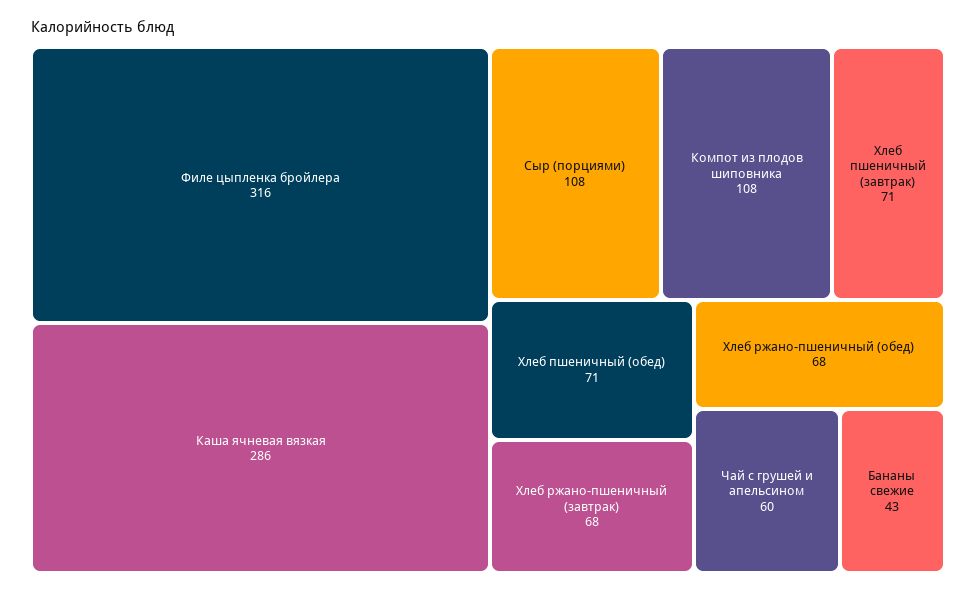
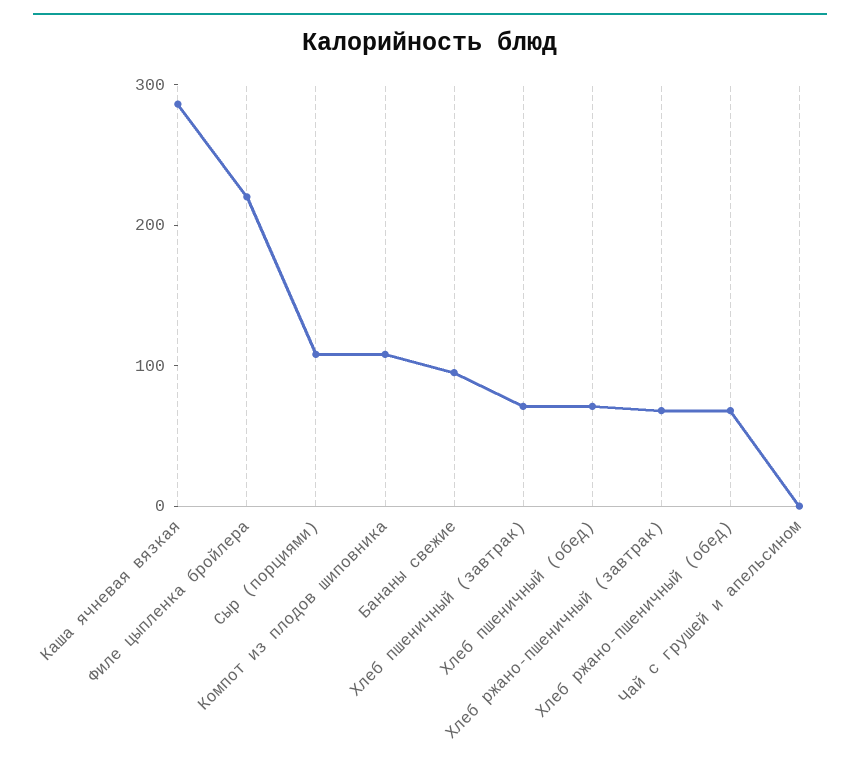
Филе цыпленка бройлера: 316 -> 220
Чай с грушей и апельсином: 60 -> 0
Бананы свежие: 43 -> 100

